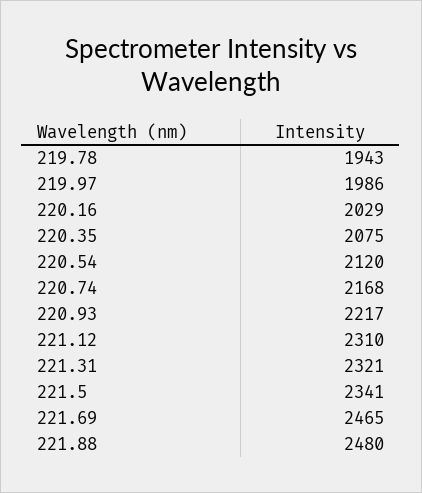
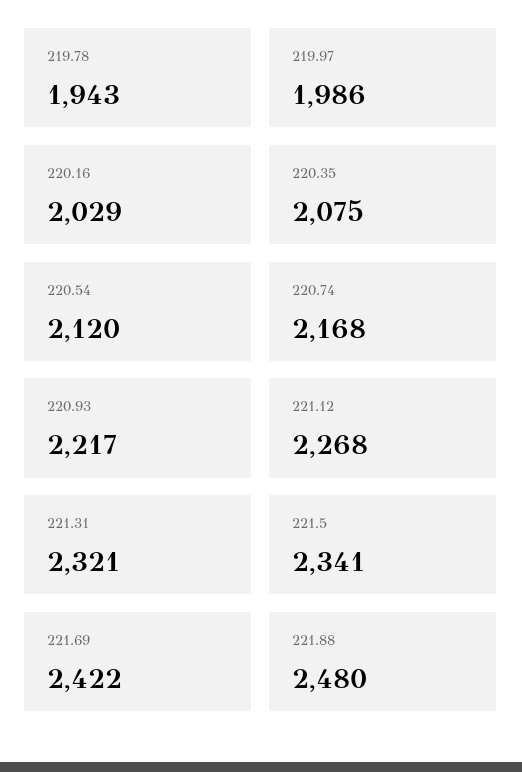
221.12: 2310 -> 2268
221.69: 2465 -> 2422

